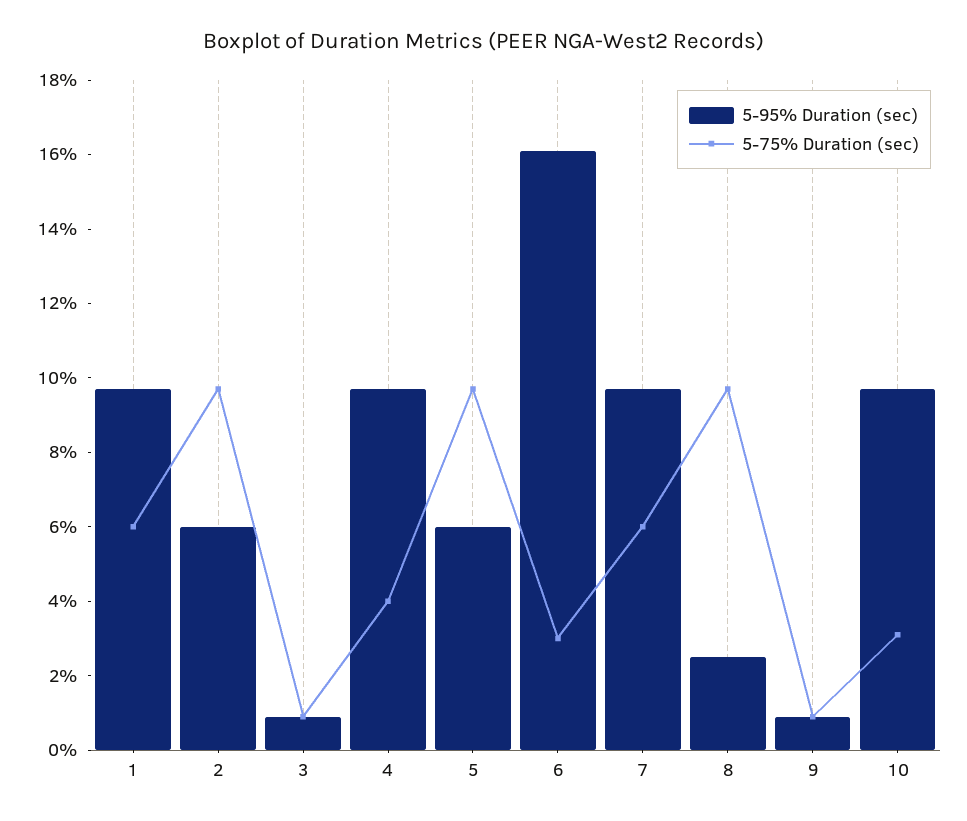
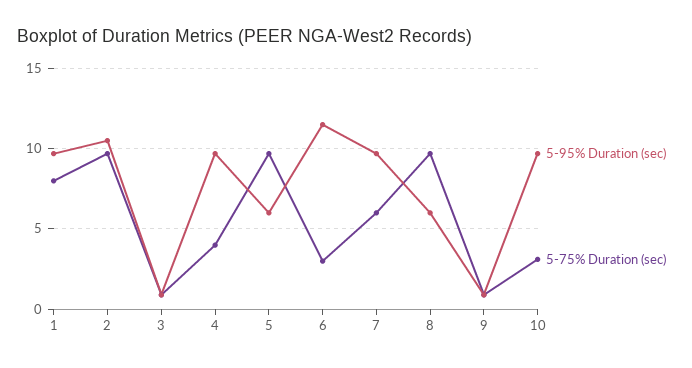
5-75% Duration (sec), 1: 6 -> 8
5-95% Duration (sec), 2: 6 -> 10.5
5-95% Duration (sec), 6: 16 -> 11.5
5-95% Duration (sec), 8: 2.5 -> 6

